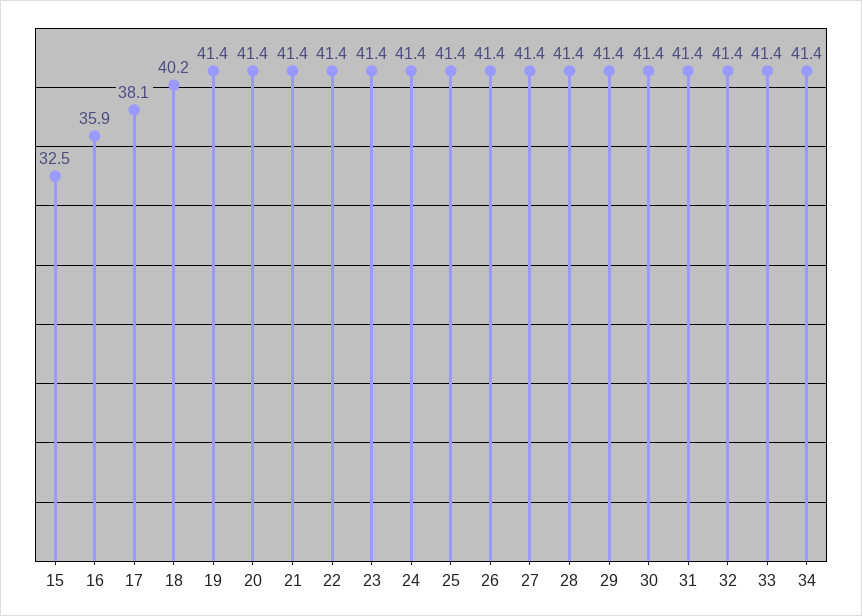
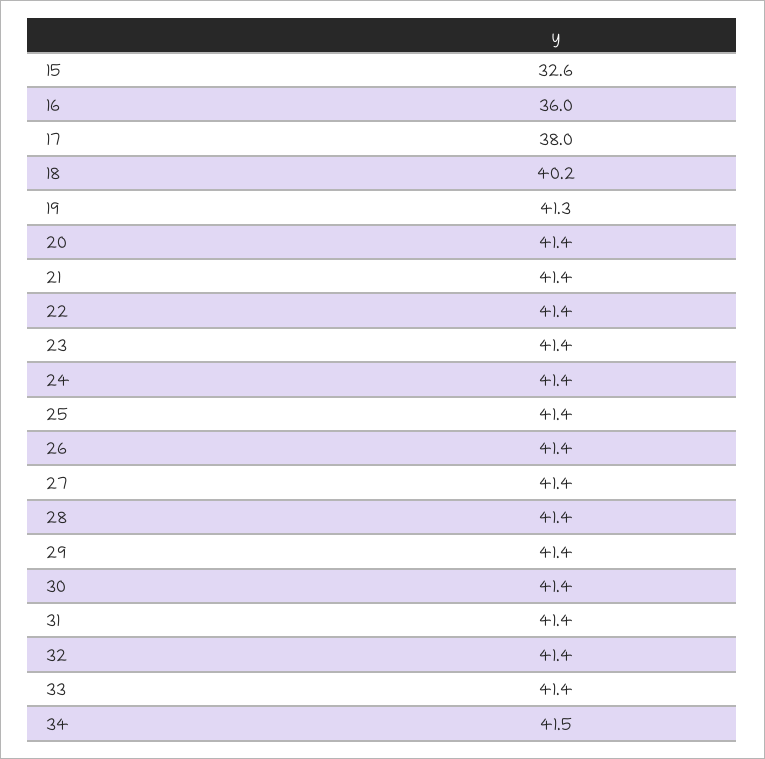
15: 32.5 -> 32.6
16: 35.9 -> 36
17: 38.1 -> 38
19: 41.4 -> 41.3
34: 41.4 -> 41.5

